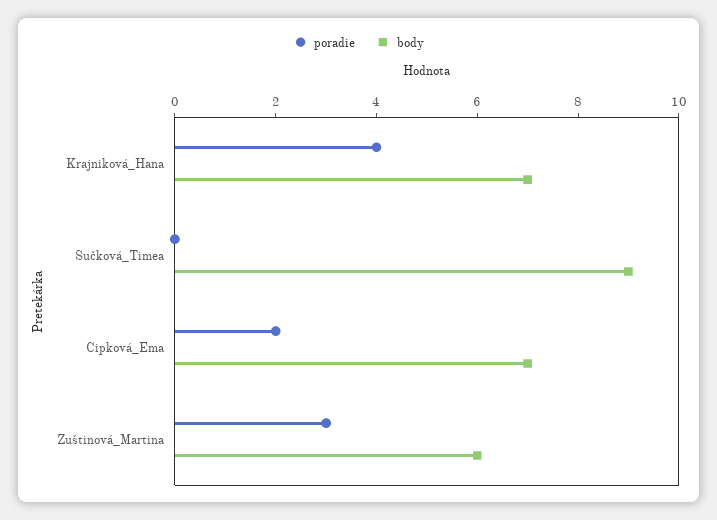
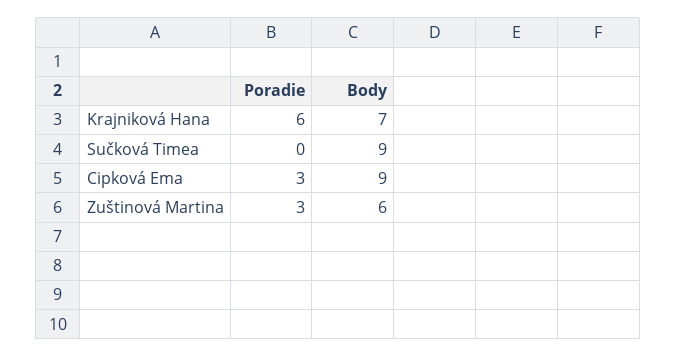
poradie, Krajniková_Hana: 4 -> 6
poradie, Cipková_Ema: 2 -> 3
body, Cipková_Ema: 7 -> 9

